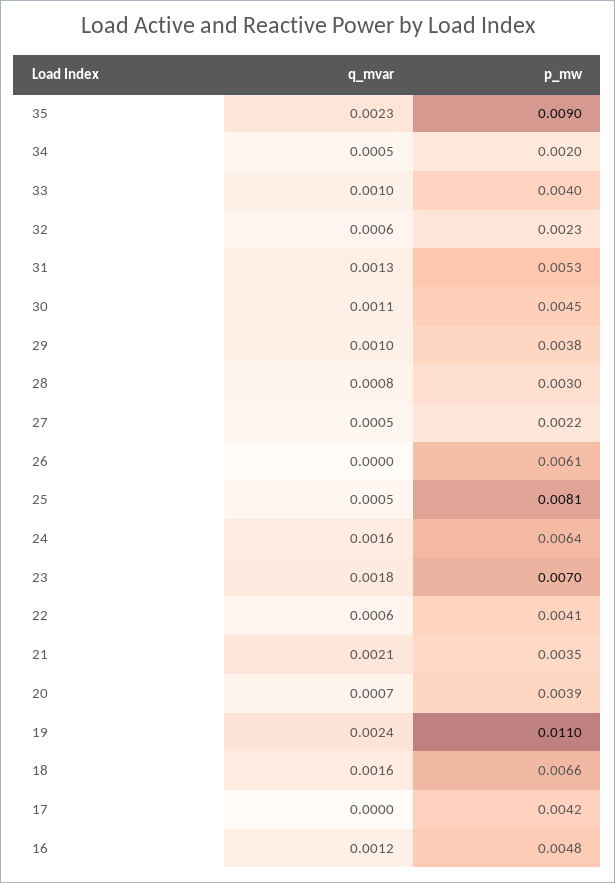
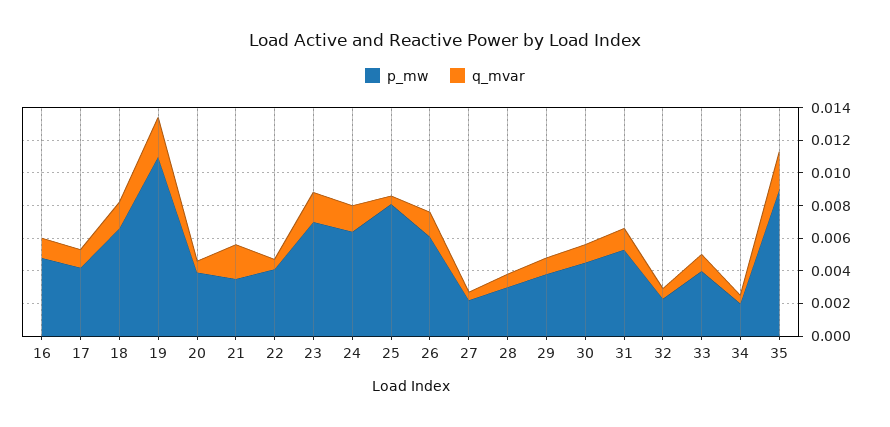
q_mvar, 26: 0 -> 0.0015
q_mvar, 17: 0 -> 0.001

